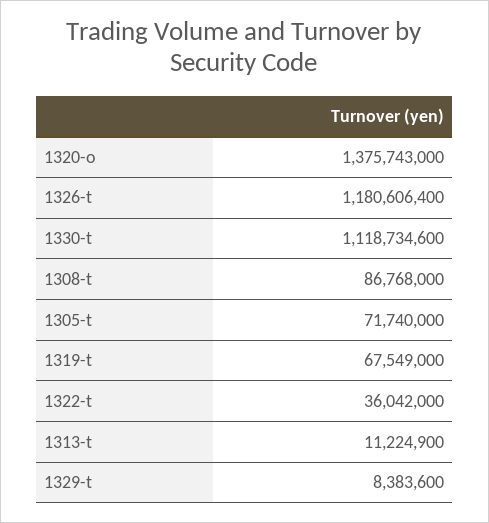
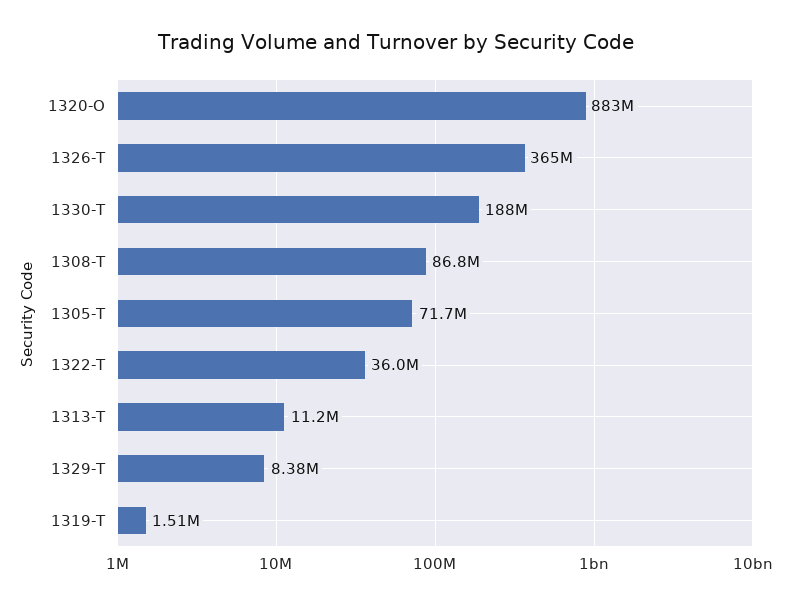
1320-o: 1375743000 -> 883000000
1326-t: 1180606400 -> 365000000
1330-t: 1118734600 -> 188000000
1319-t: 67549000 -> 1510000

